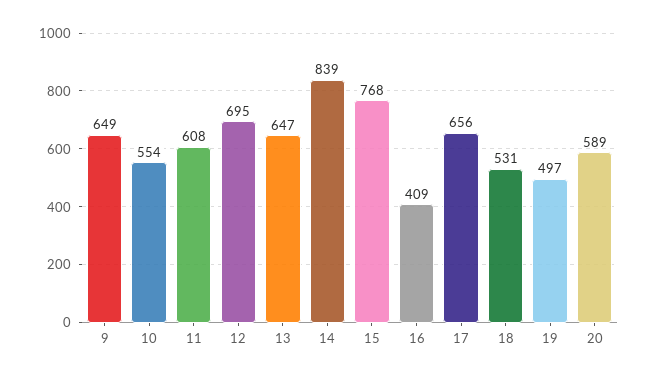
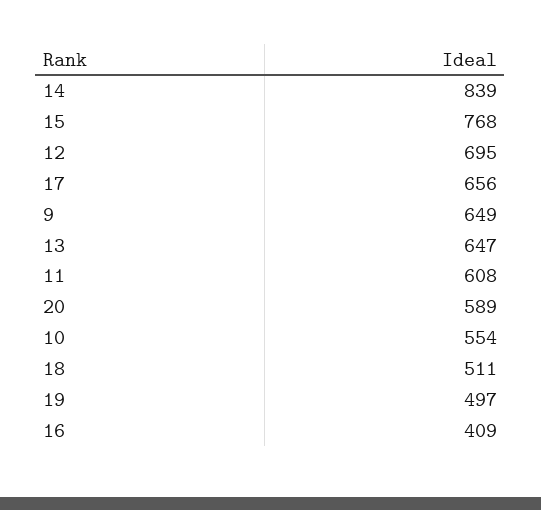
18: 531 -> 511

